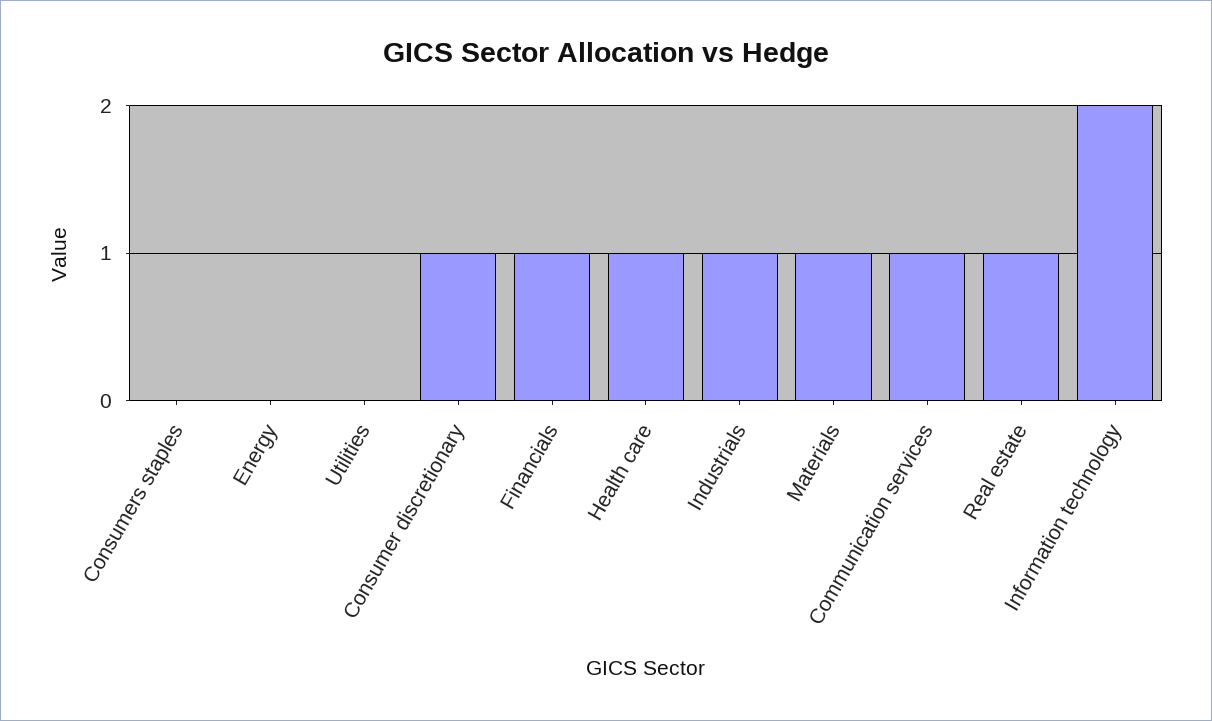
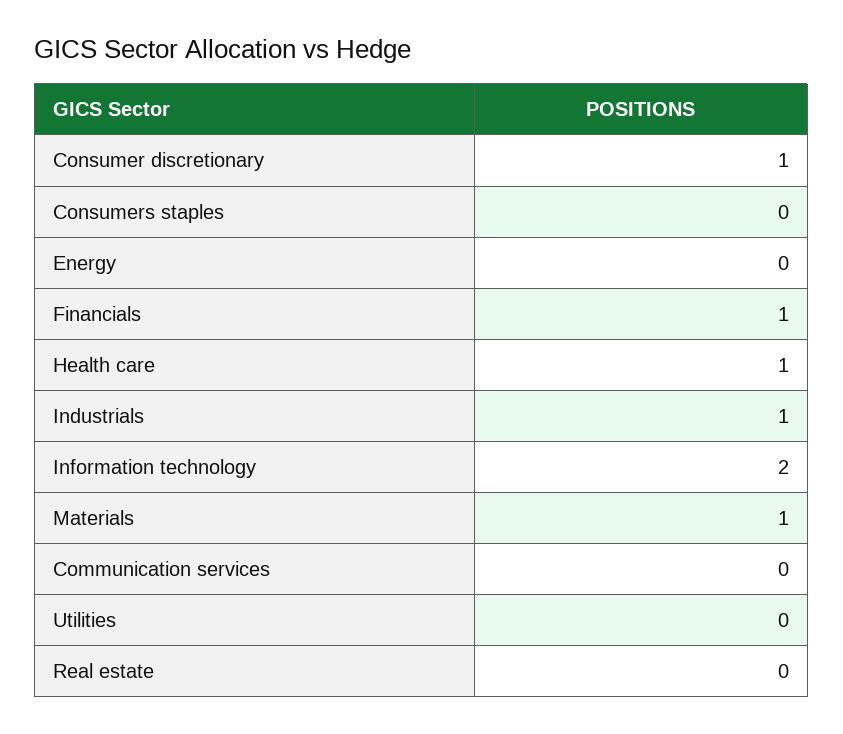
Communication services: 1 -> 0
Real estate: 1 -> 0

